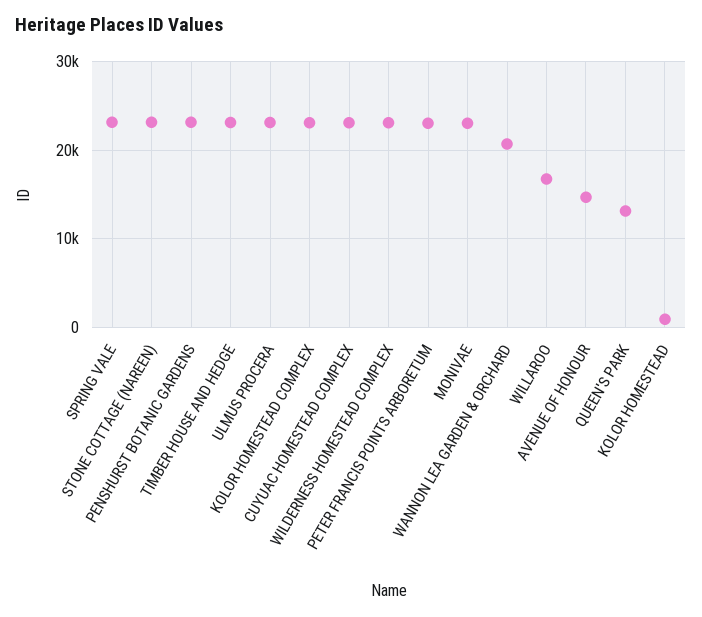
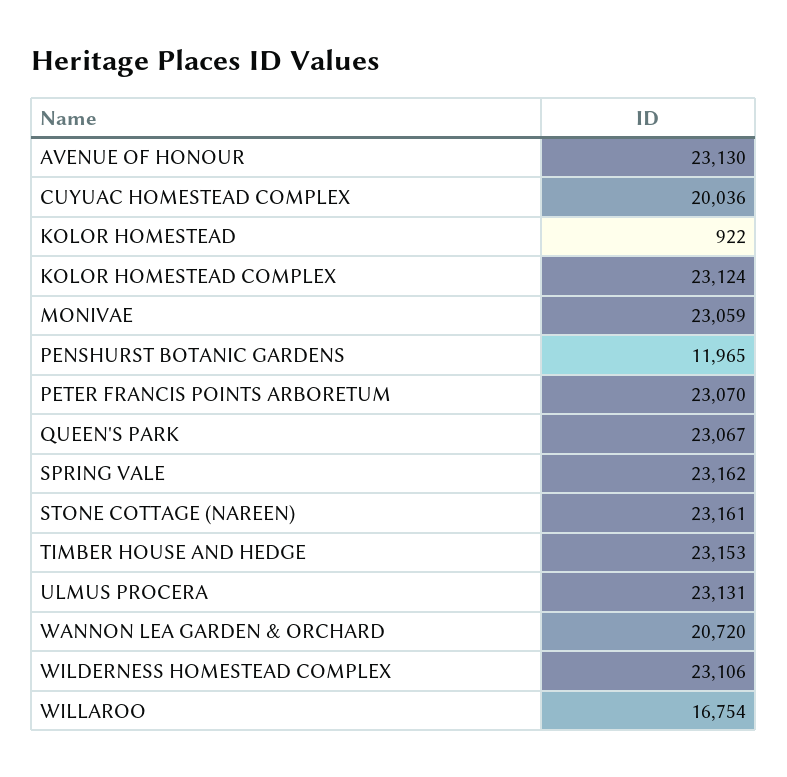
PENSHURST BOTANIC GARDENS: 23000 -> 11965
CUYUAC HOMESTEAD COMPLEX: 23000 -> 20036
AVENUE OF HONOUR: 15000 -> 23130
QUEEN'S PARK: 13000 -> 23067

